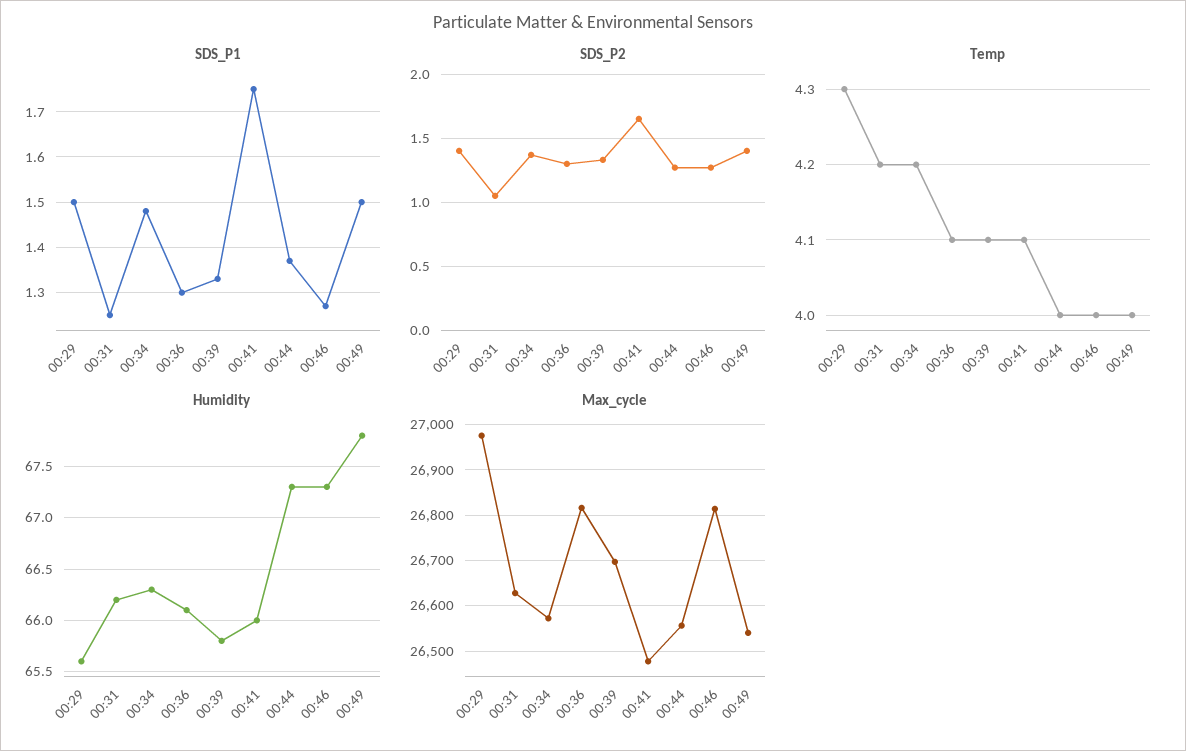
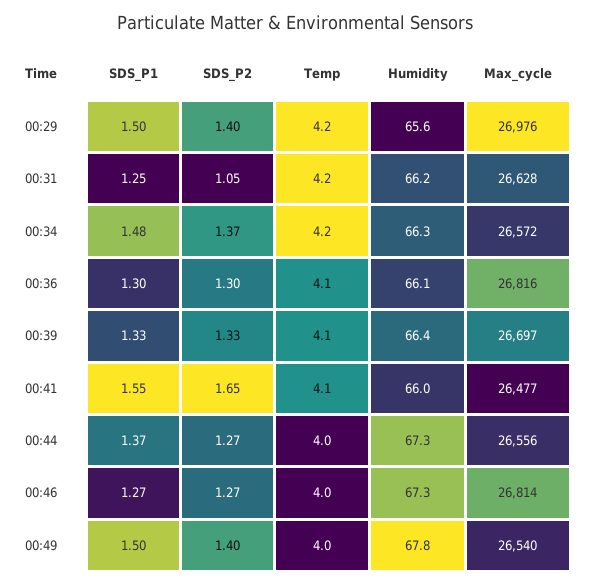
SDS_P1, 00:41: 1.75 -> 1.55
Temp, 00:29: 4.3 -> 4.2
Humidity, 00:39: 65.8 -> 66.4

